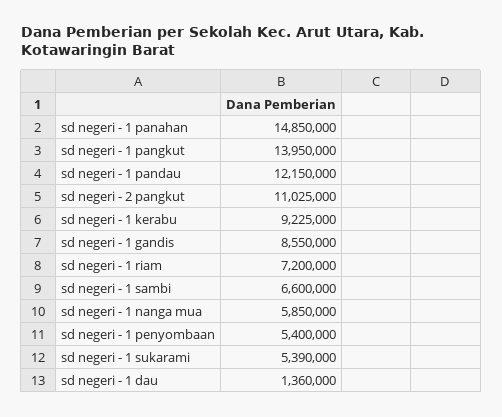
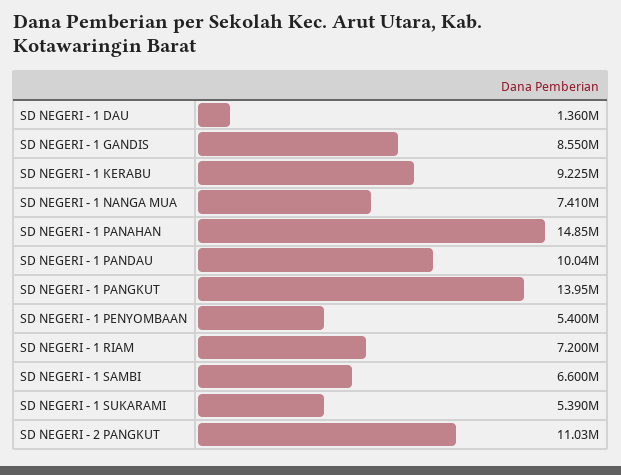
sd negeri - 1 pandau: 12150000 -> 10040000
sd negeri - 1 nanga mua: 5850000 -> 7410000

